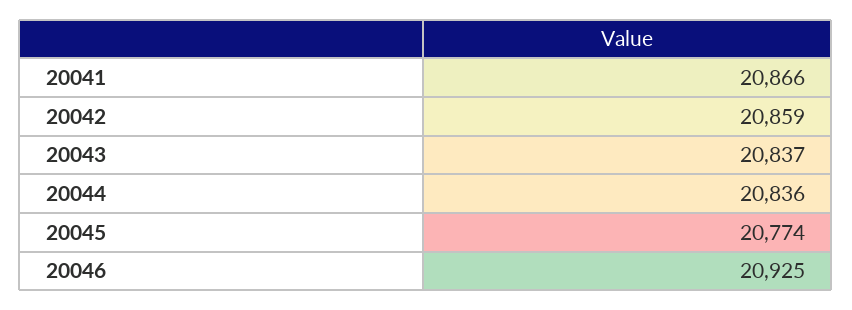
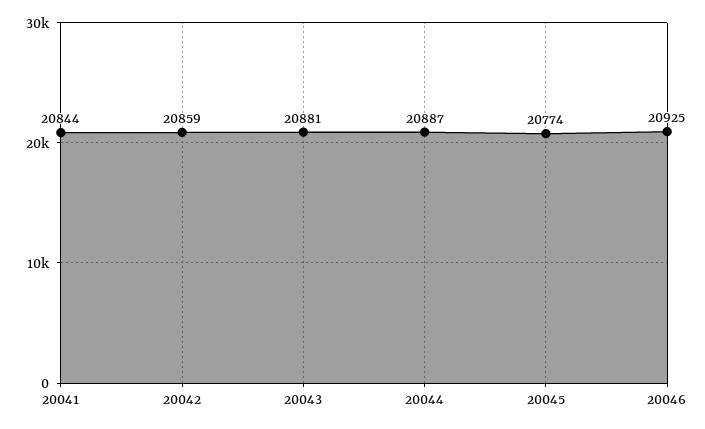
20041: 20866 -> 20844
20043: 20837 -> 20881
20044: 20836 -> 20887

